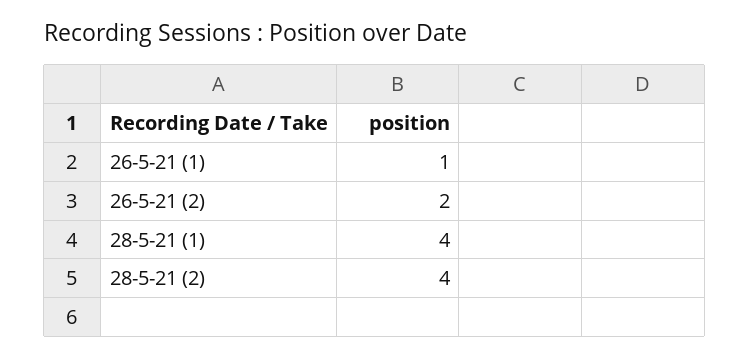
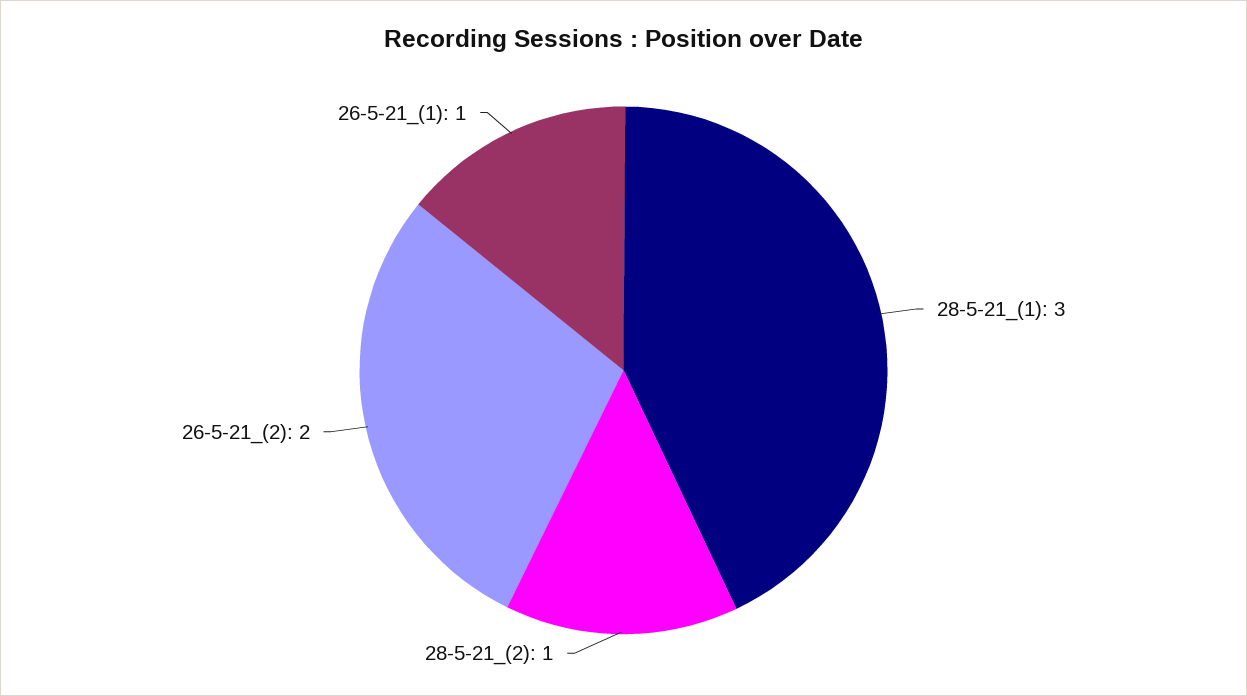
28-5-21 (1): 4 -> 3
28-5-21 (2): 4 -> 1

